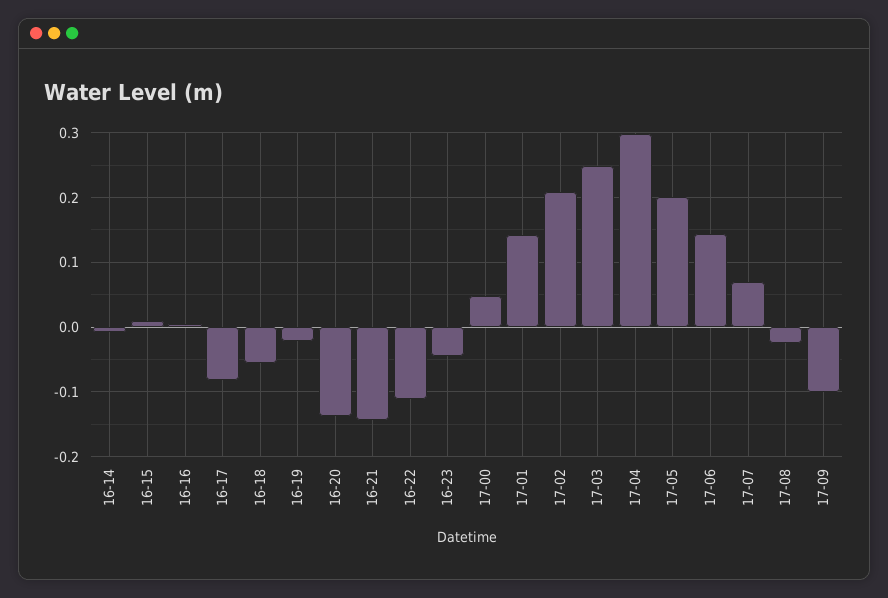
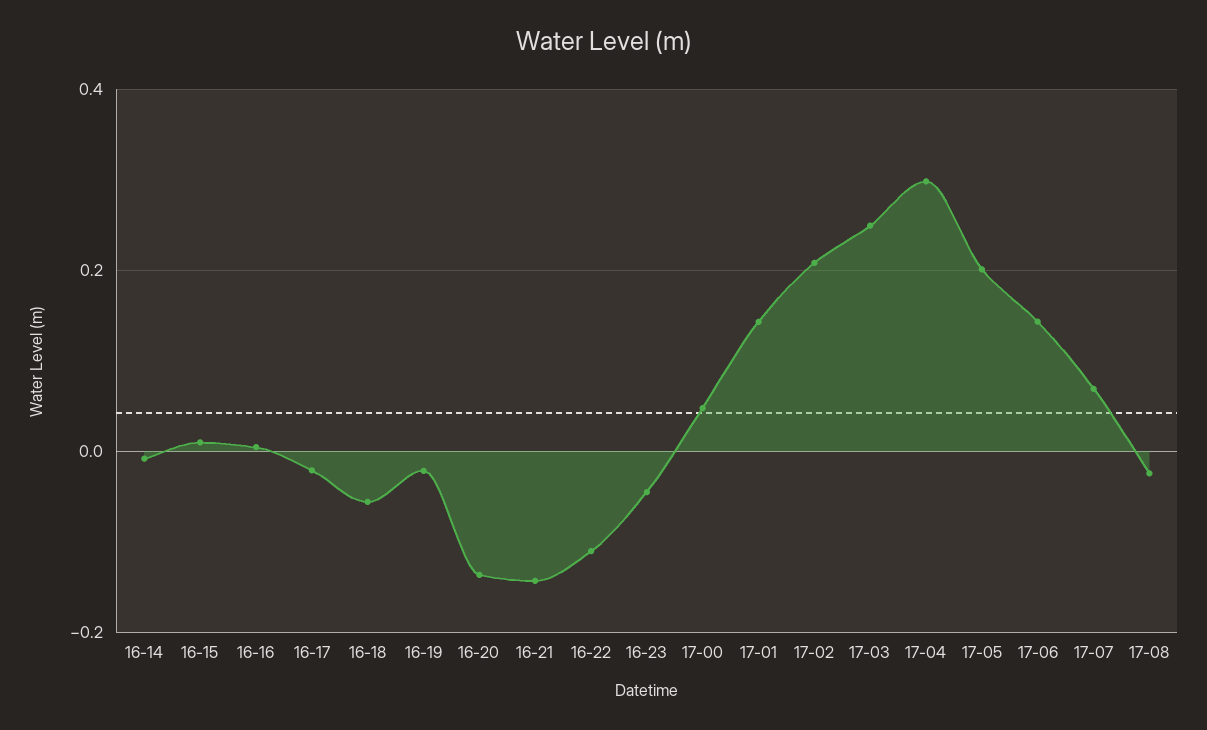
16-17: -0.08 -> -0.02
17-09: -0.1 -> none

